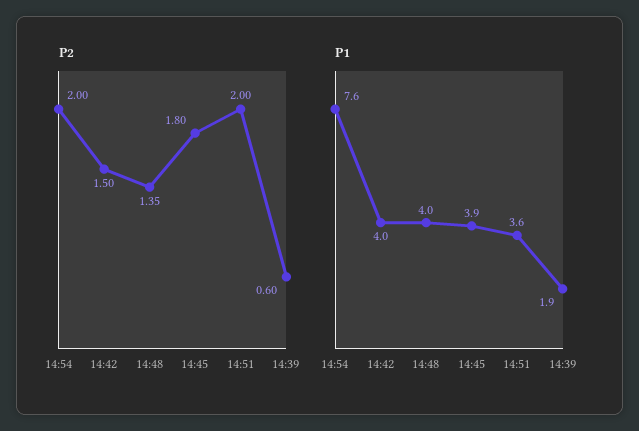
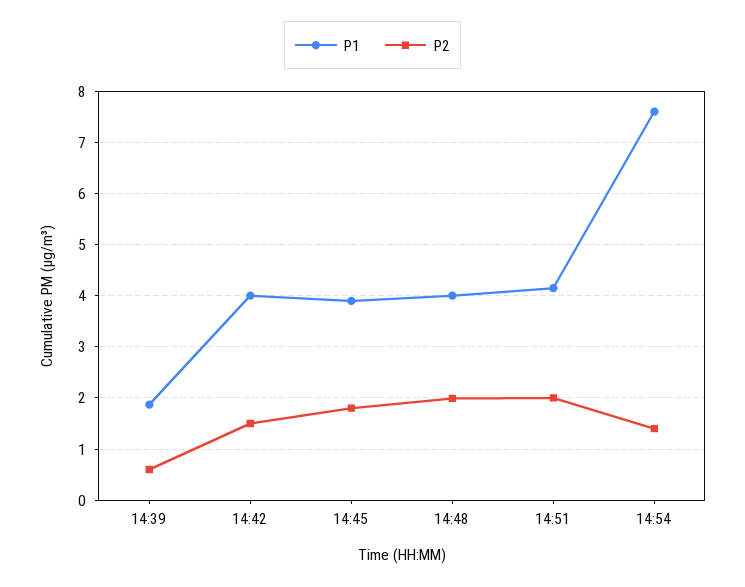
P2, 14:54: 2 -> 1.4
P2, 14:48: 1.35 -> 2
P1, 14:51: 3.6 -> 4.2

